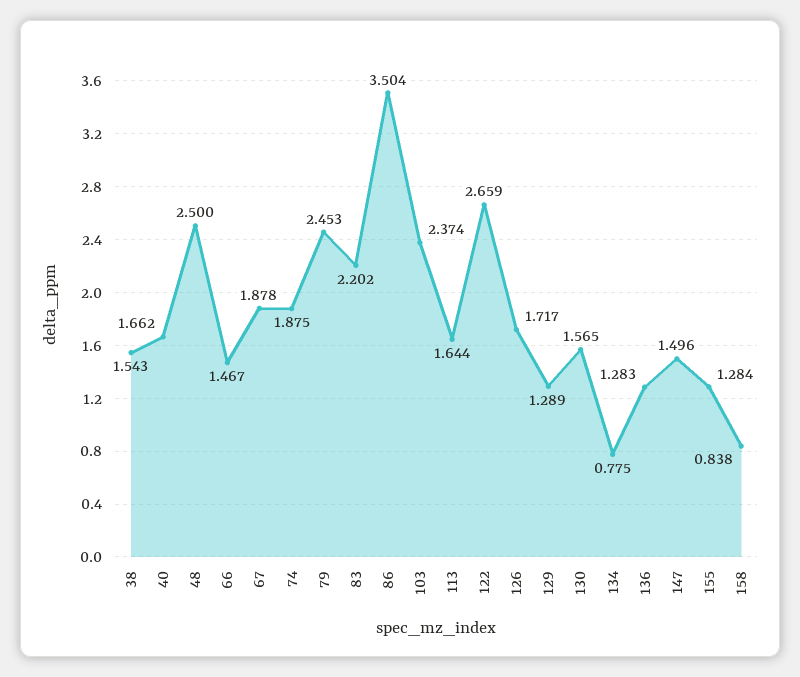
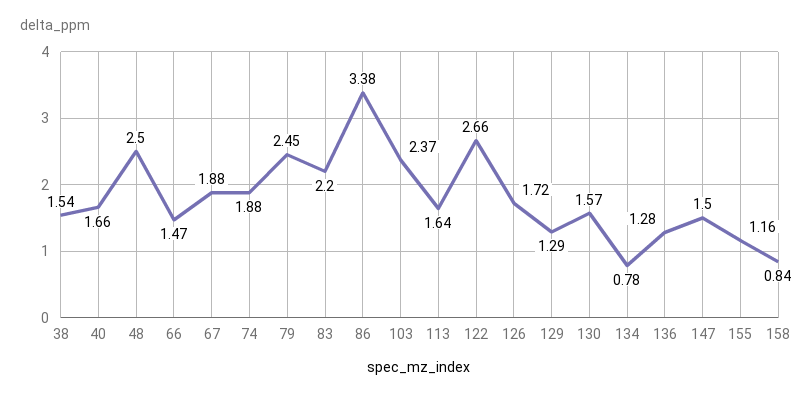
86: 3.504 -> 3.38
155: 1.284 -> 1.16

